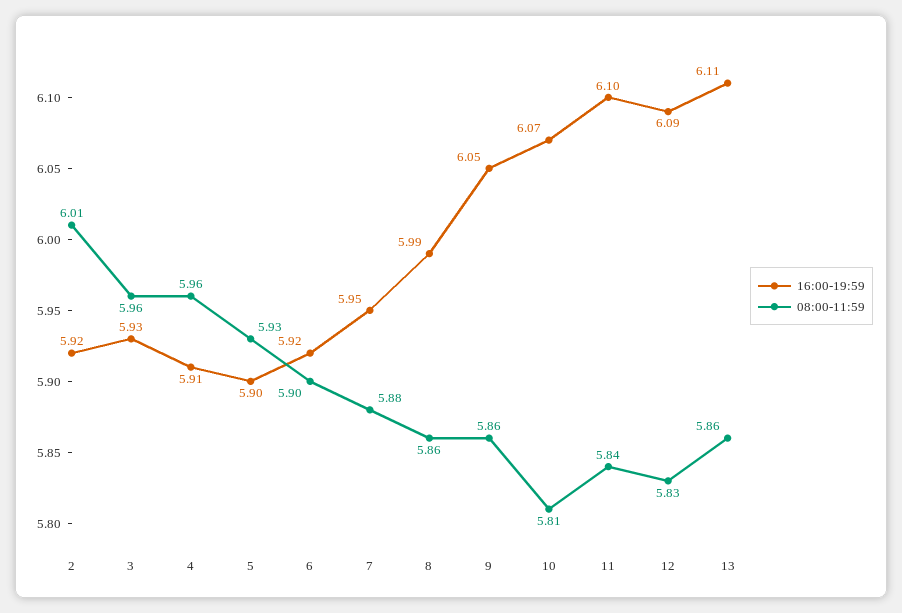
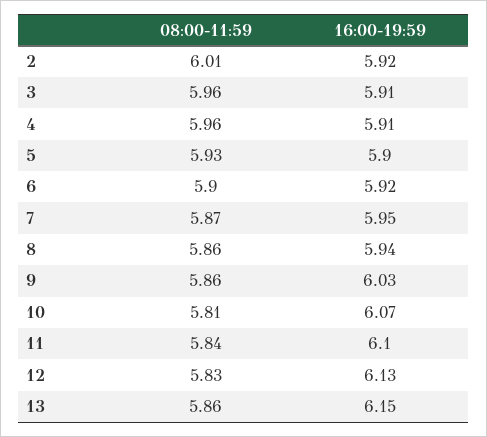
16:00-19:59, 3: 5.93 -> 5.91
08:00-11:59, 7: 5.88 -> 5.87
16:00-19:59, 8: 5.99 -> 5.94
16:00-19:59, 9: 6.05 -> 6.03
16:00-19:59, 12: 6.09 -> 6.13
16:00-19:59, 13: 6.11 -> 6.15

